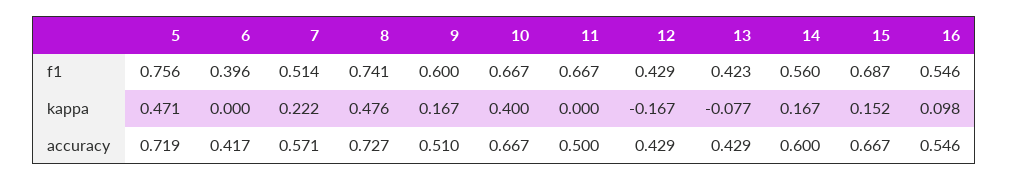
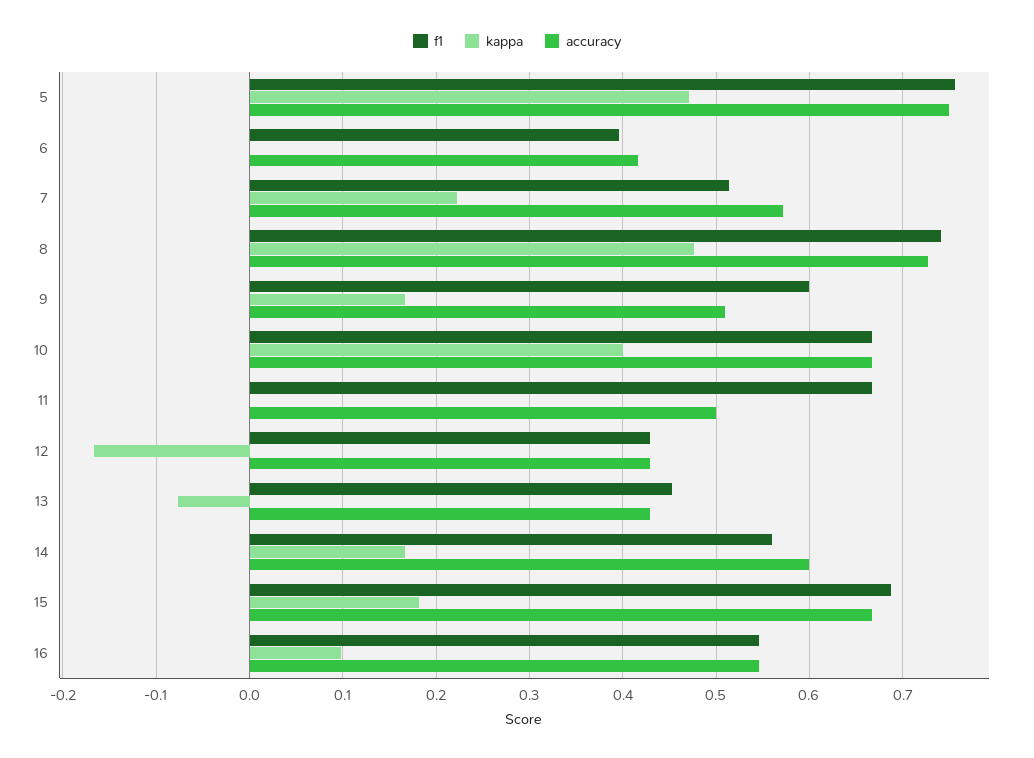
f1, 13: 0.423 -> 0.45
kappa, 15: 0.152 -> 0.18
accuracy, 5: 0.719 -> 0.75

